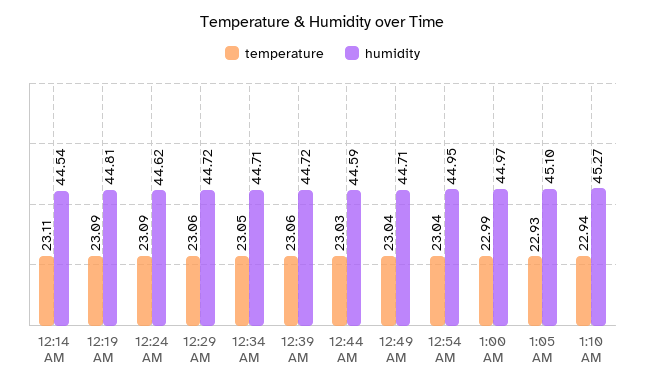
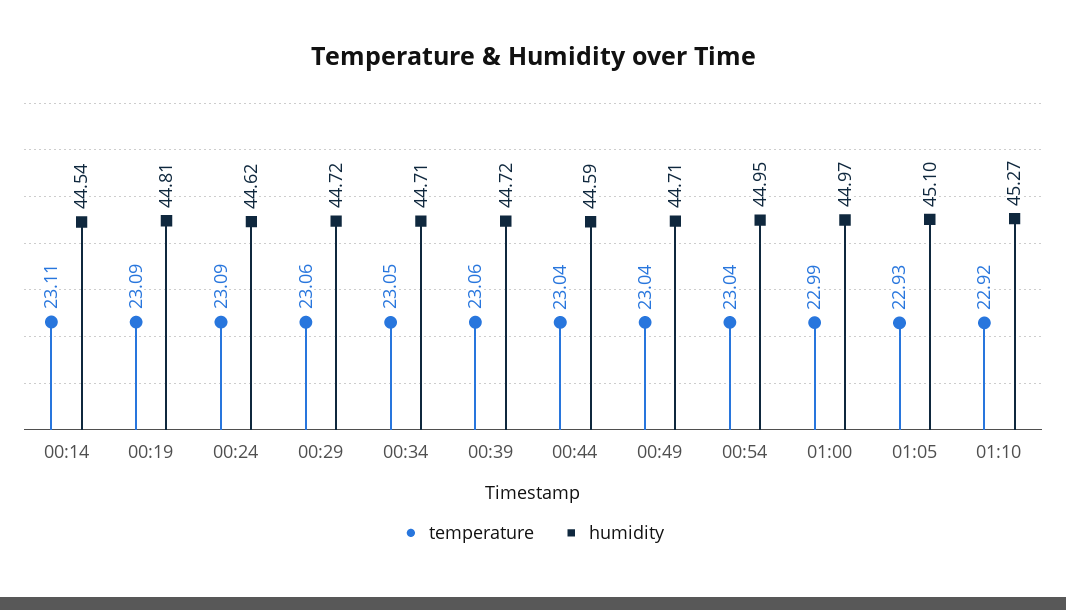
temperature, 12:44 AM: 23.03 -> 23.04
temperature, 1:10 AM: 22.94 -> 22.92

